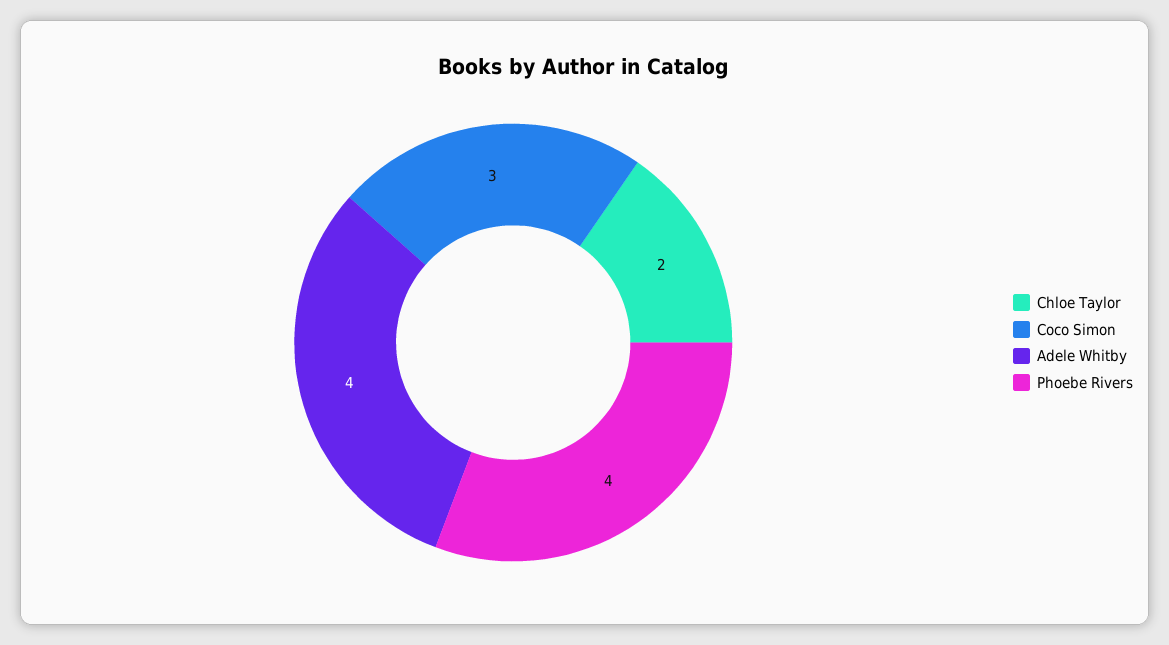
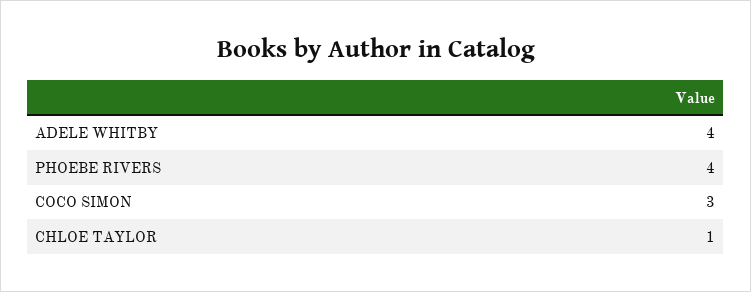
Chloe Taylor: 2 -> 1

